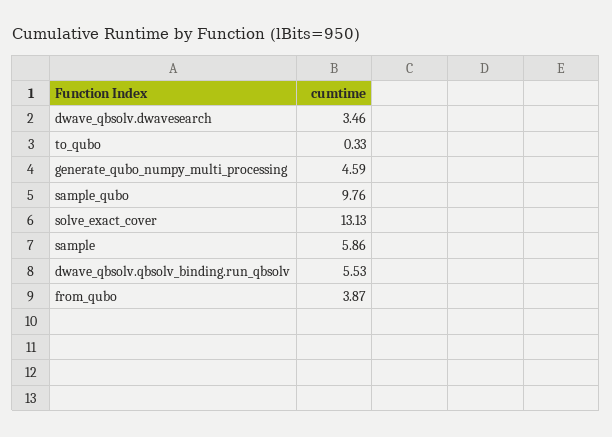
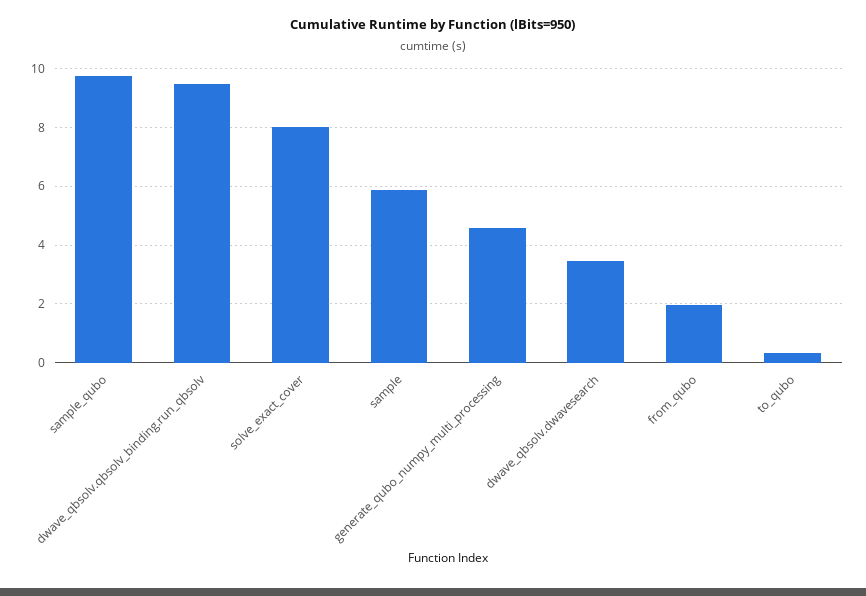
solve_exact_cover: 13.13 -> 8
dwave_qbsolv.qbsolv_binding.run_qbsolv: 5.53 -> 9.5
from_qubo: 3.87 -> 2

